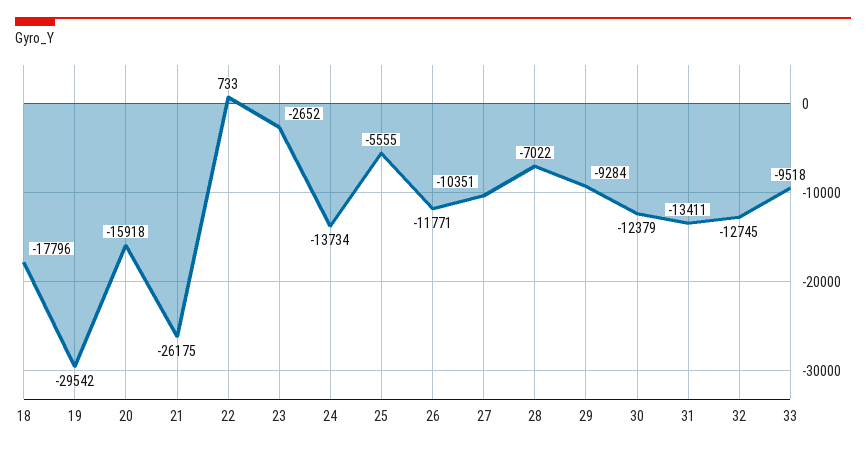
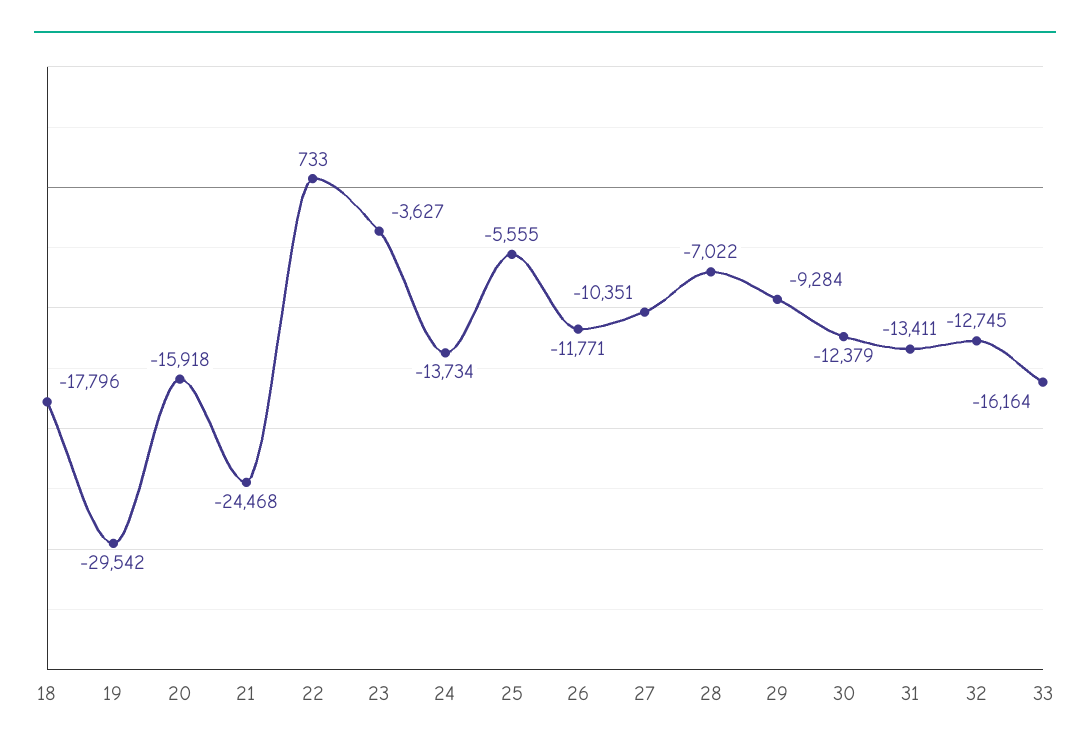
21: -26175 -> -24468
23: -2652 -> -3627
33: -9518 -> -16164

